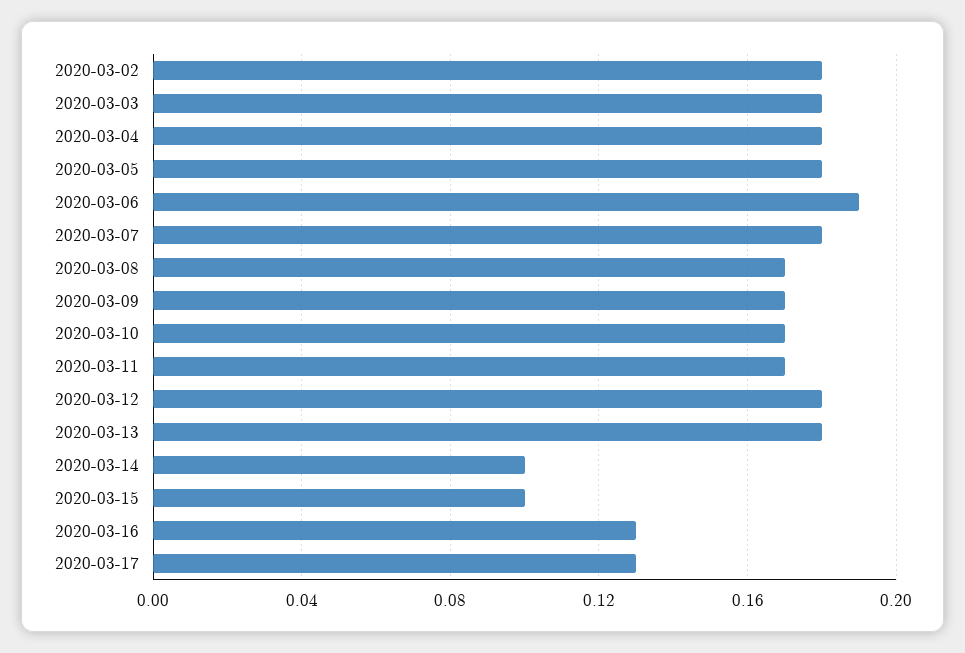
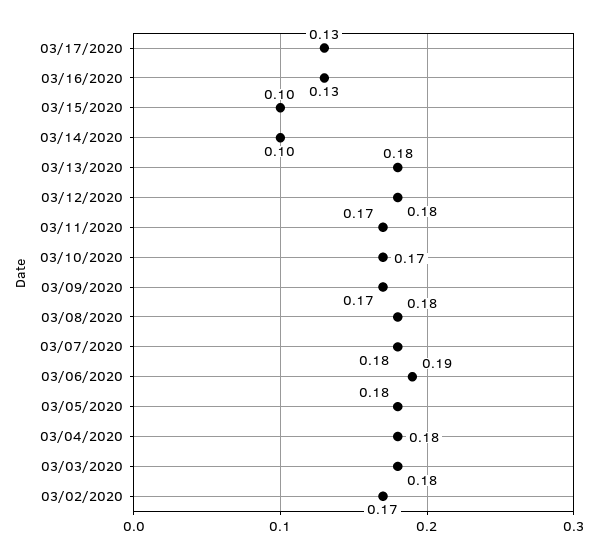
2020-03-02: 0.18 -> 0.17
2020-03-08: 0.17 -> 0.18

